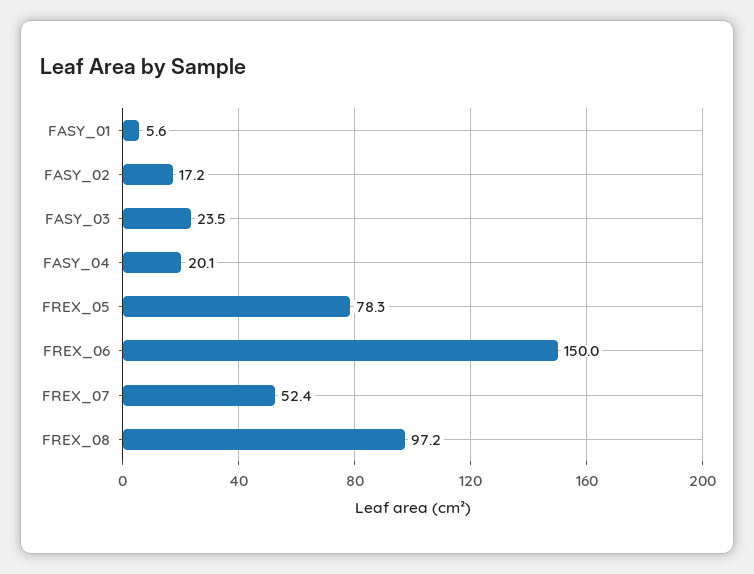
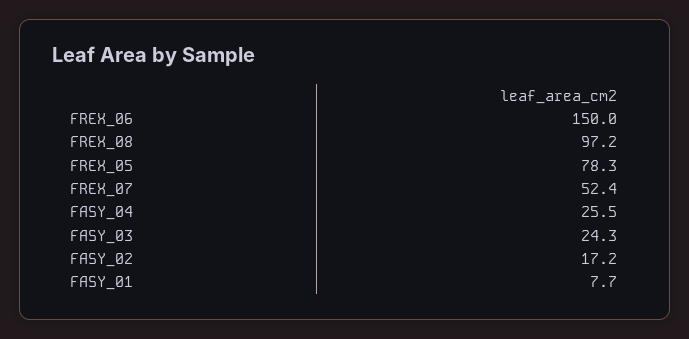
FASY_01: 5.6 -> 7.7
FASY_03: 23.5 -> 24.3
FASY_04: 20.1 -> 25.5

